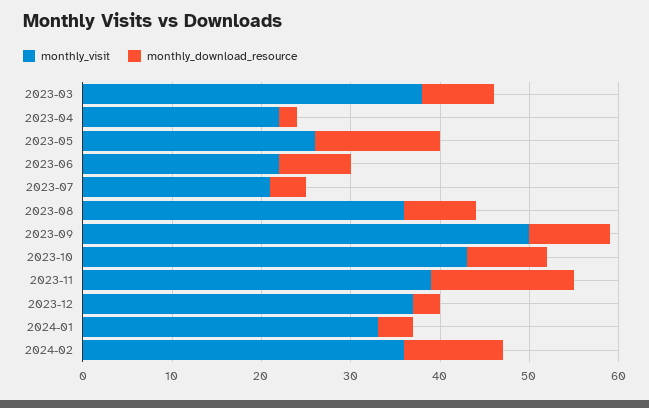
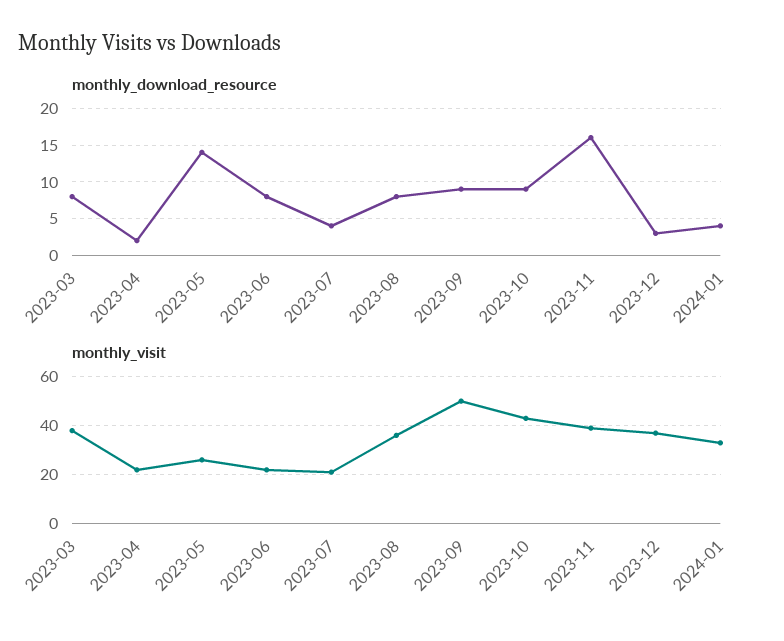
monthly_visit, 2024-02: 36 -> none
monthly_download_resource, 2024-02: 11 -> none

